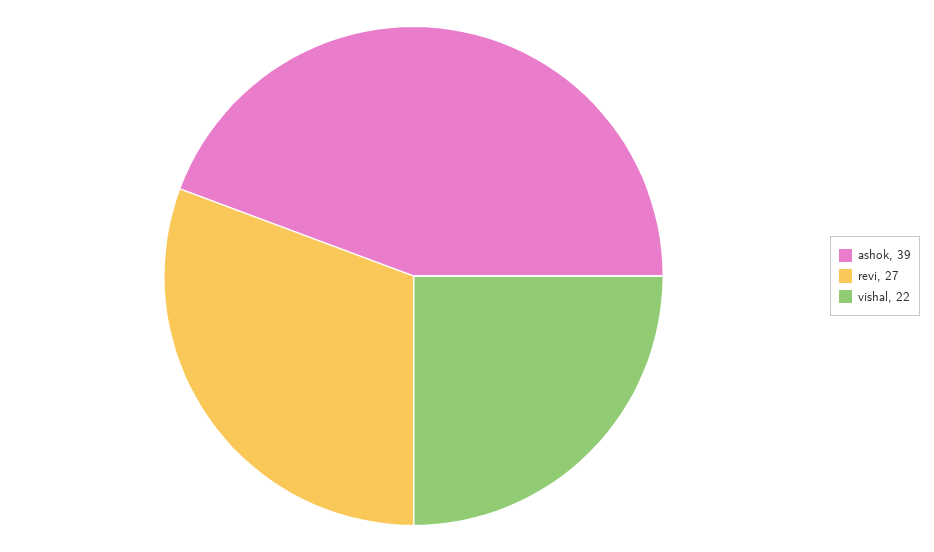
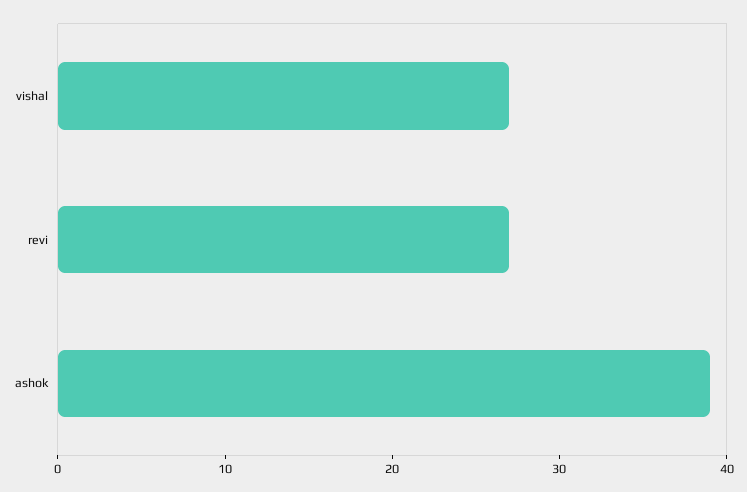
vishal: 22 -> 27

